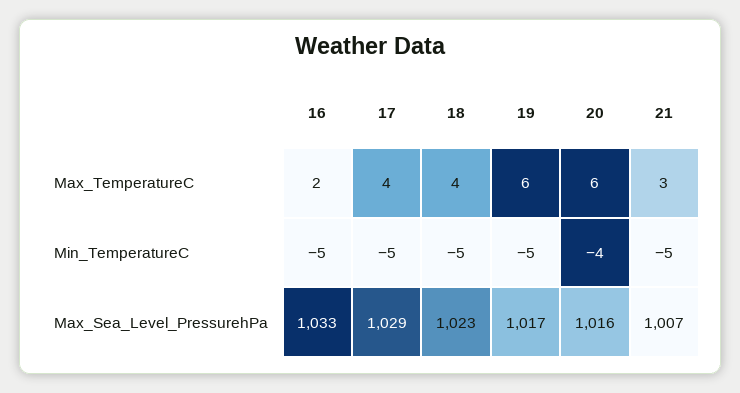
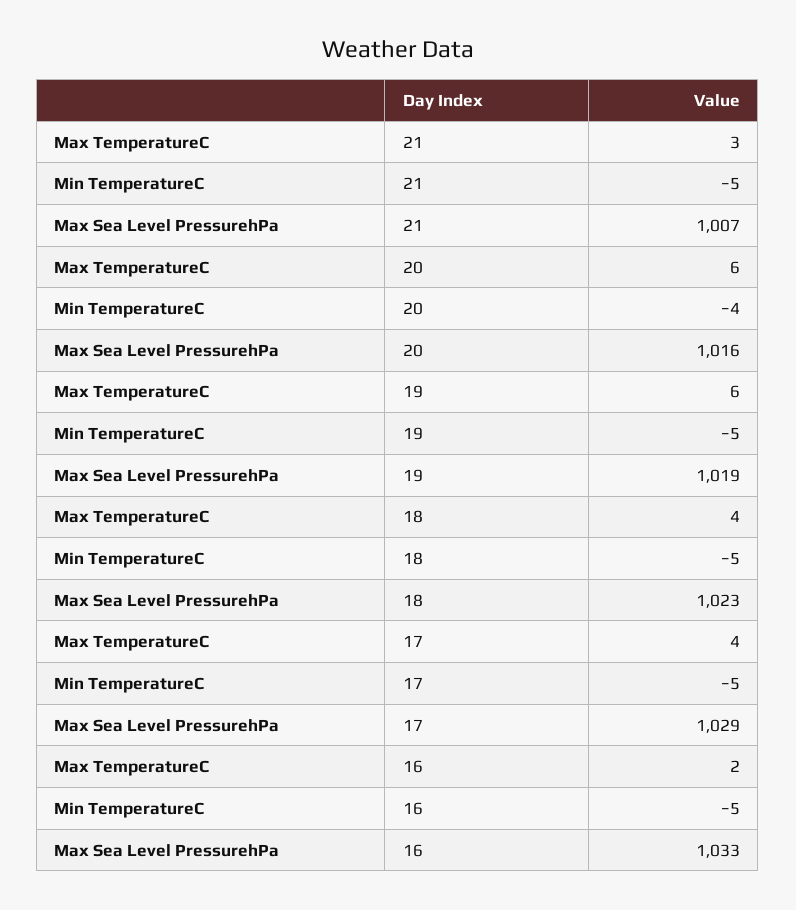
19, Max_Sea_Level_PressurehPa: 1017 -> 1019

